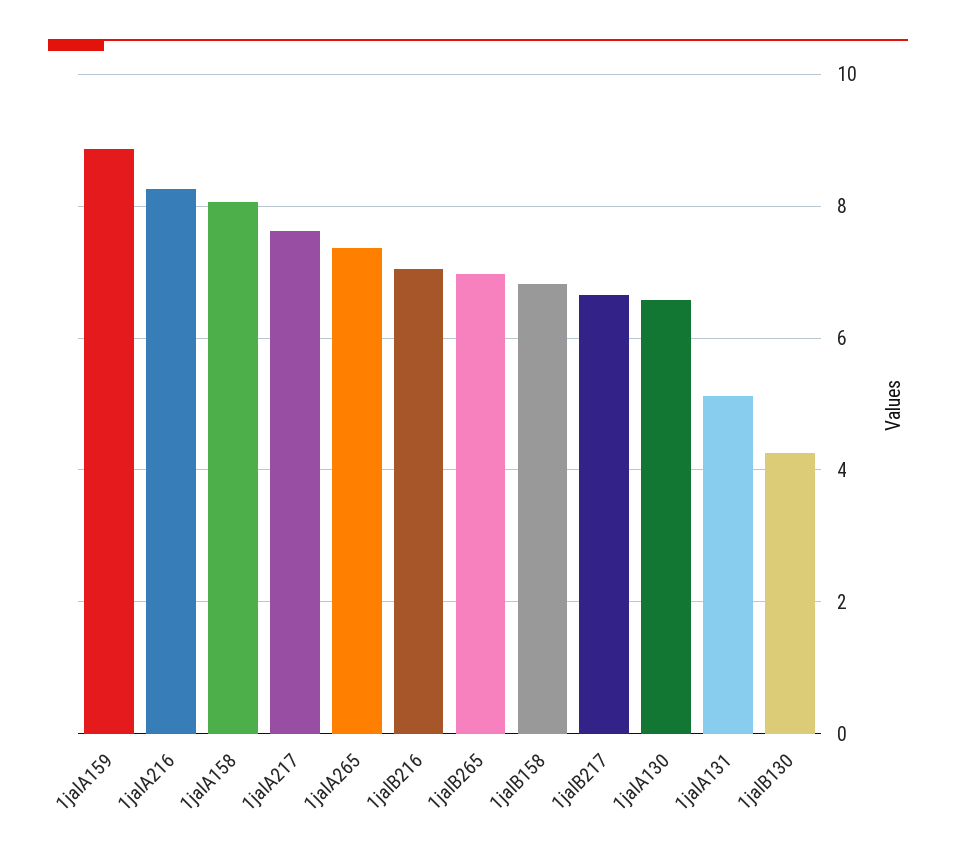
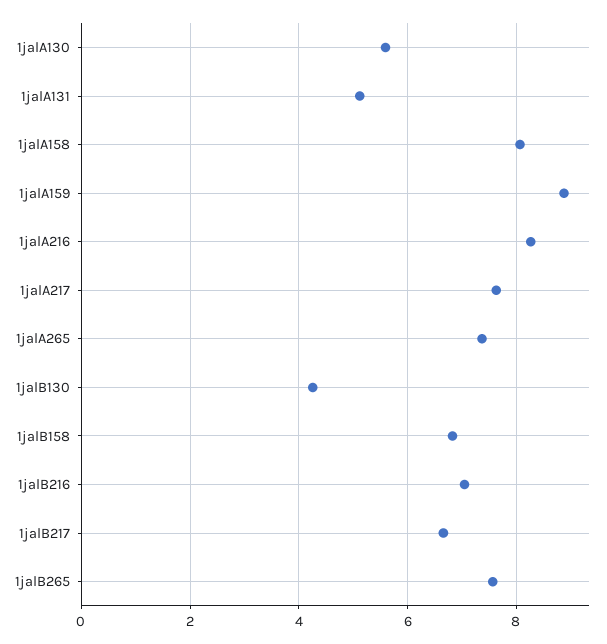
1jalB265: 7 -> 7.6
1jalA130: 6.6 -> 5.6

